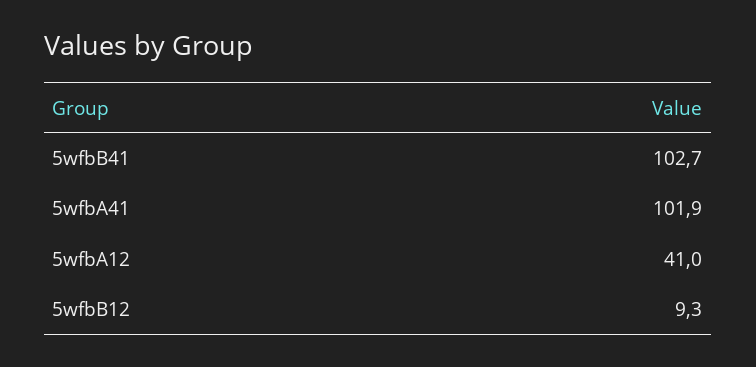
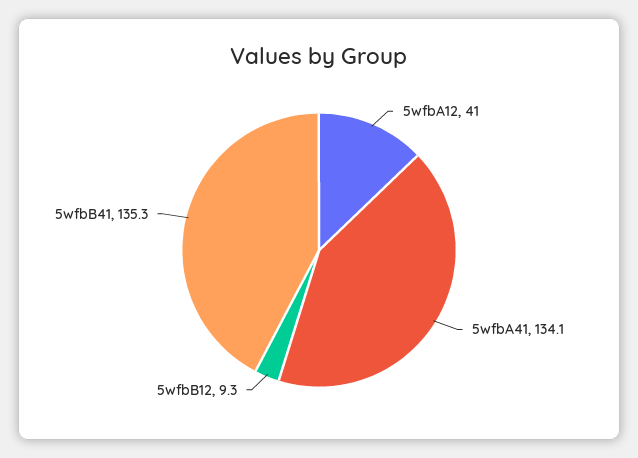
5wfbB41: 102.7 -> 135.3
5wfbA41: 101.9 -> 134.1

